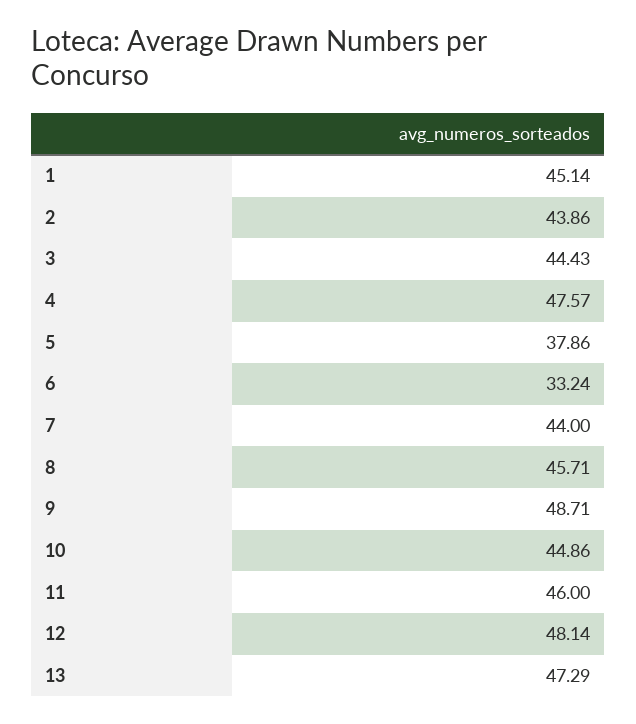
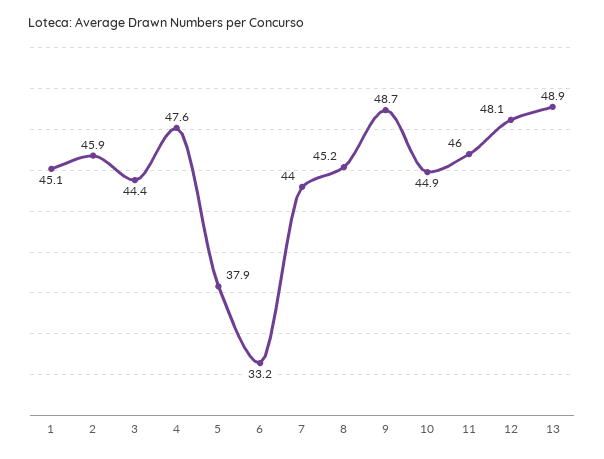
2: 43.86 -> 45.9
8: 45.71 -> 45.2
13: 47.29 -> 48.9

